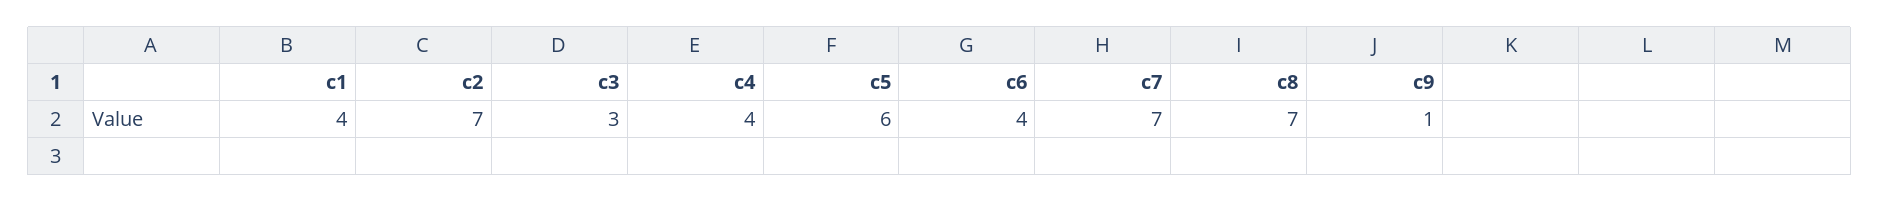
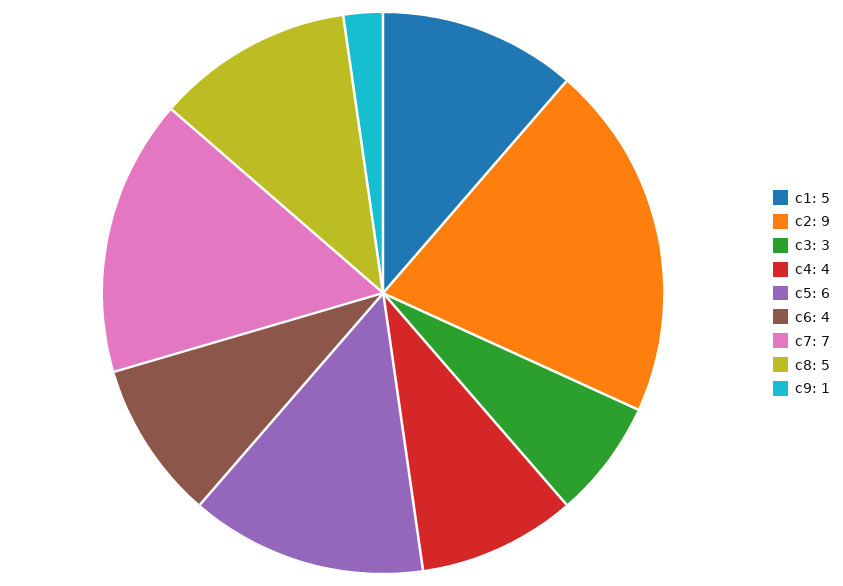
c1: 4 -> 5
c2: 7 -> 9
c8: 7 -> 5

